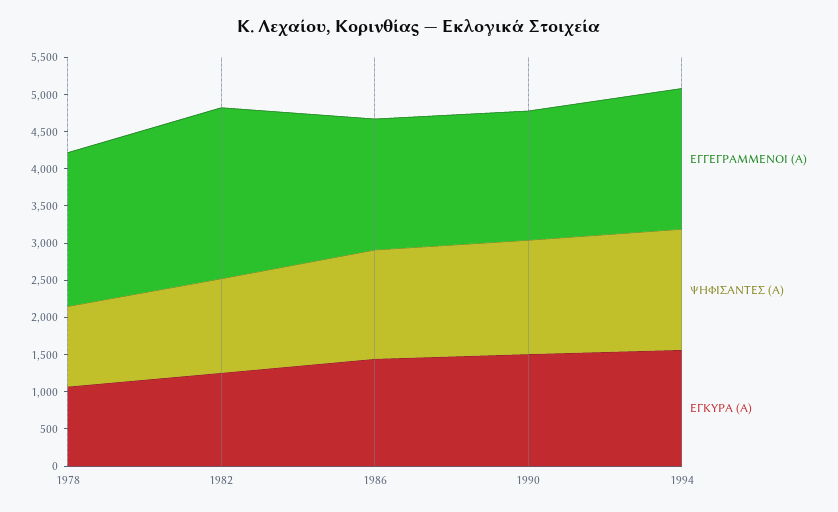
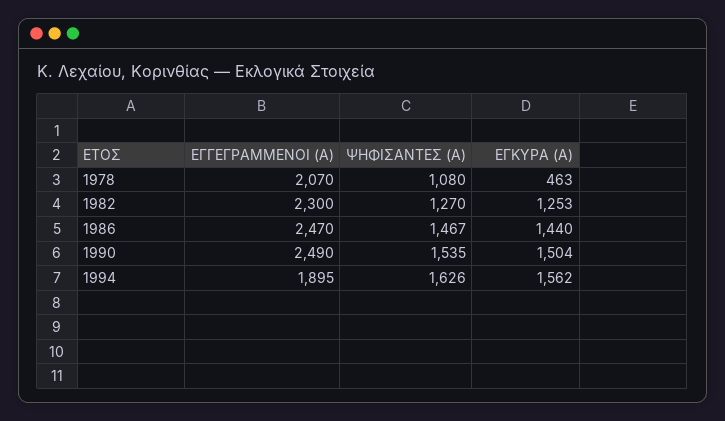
ΕΓΚΥΡΑ (Α), 1978: 1000 -> 463
ΕΓΓΕΓΡΑΜΜΕΝΟΙ (Α), 1986: 1750 -> 2470
ΕΓΓΕΓΡΑΜΜΕΝΟΙ (Α), 1990: 1750 -> 2490

